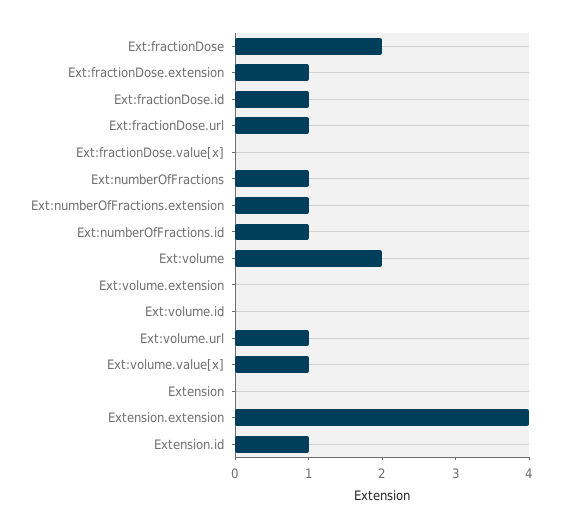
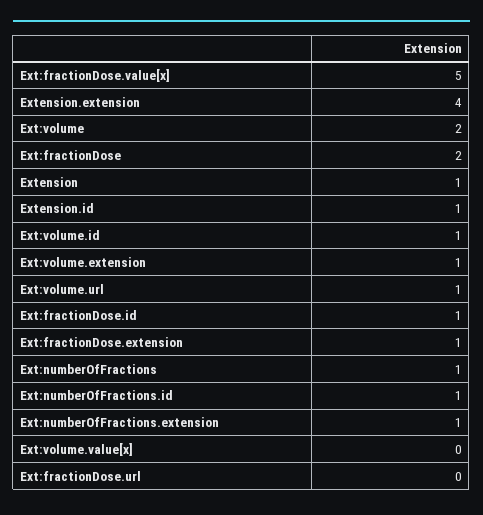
Ext:fractionDose.url: 1 -> 0
Ext:fractionDose.value[x]: 0 -> 5
Ext:volume.extension: 0 -> 1
Ext:volume.id: 0 -> 1
Ext:volume.value[x]: 1 -> 0
Extension: 0 -> 1

